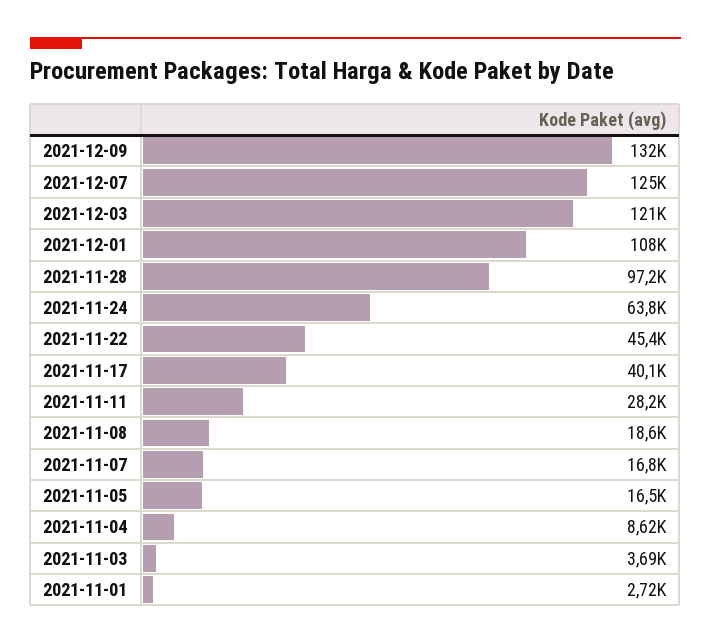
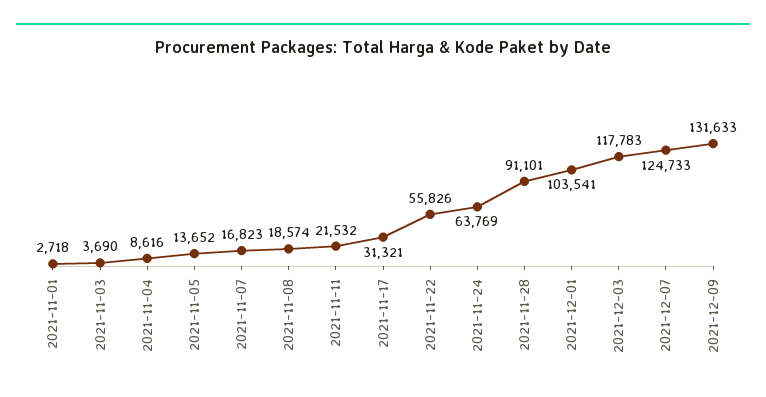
2021-12-03: 121000 -> 117783
2021-12-01: 108000 -> 103541
2021-11-28: 97200 -> 91101
2021-11-22: 45400 -> 55826
2021-11-17: 40100 -> 31321
2021-11-11: 28200 -> 21532
2021-11-05: 16500 -> 13652

